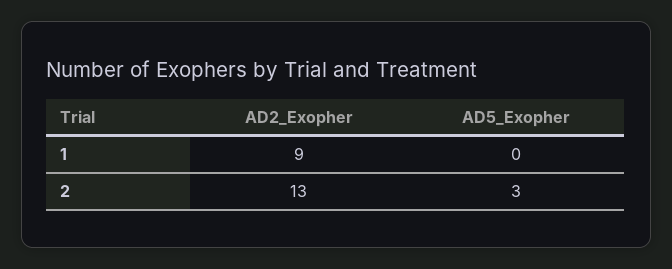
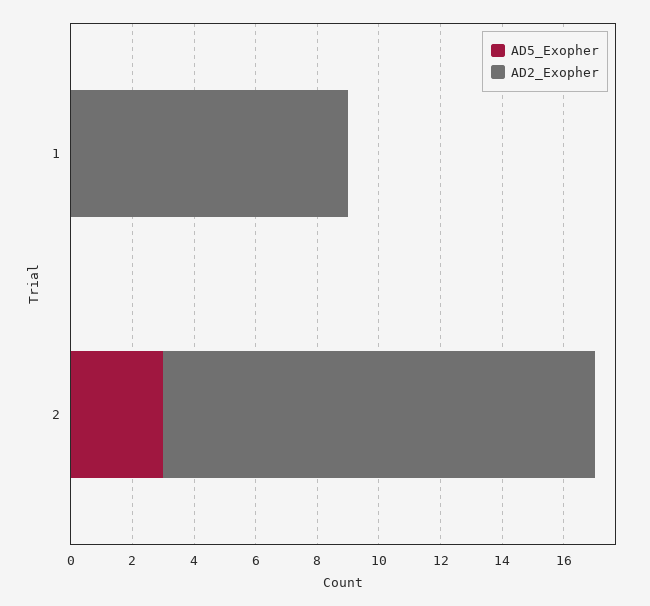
AD2_Exopher, 2: 13 -> 14

